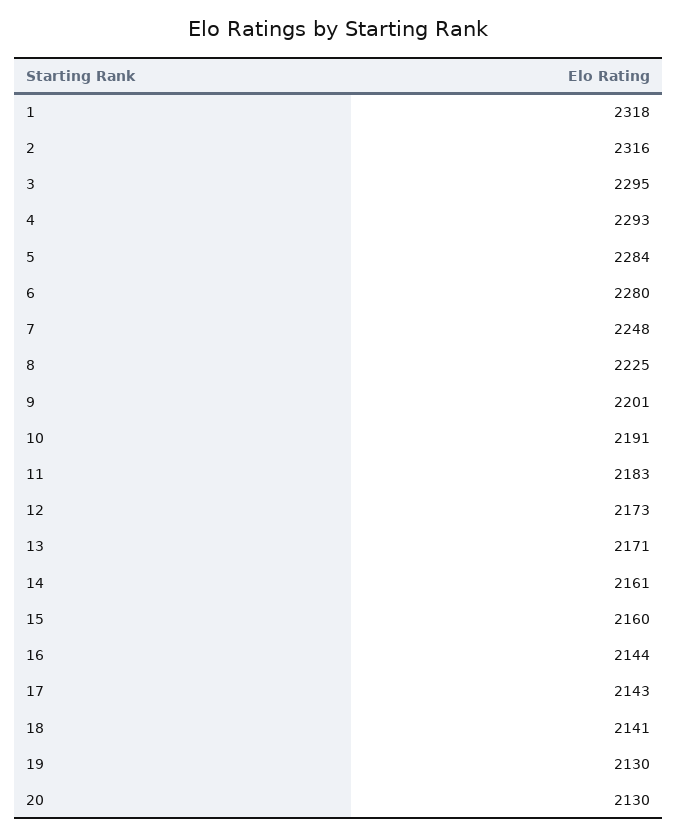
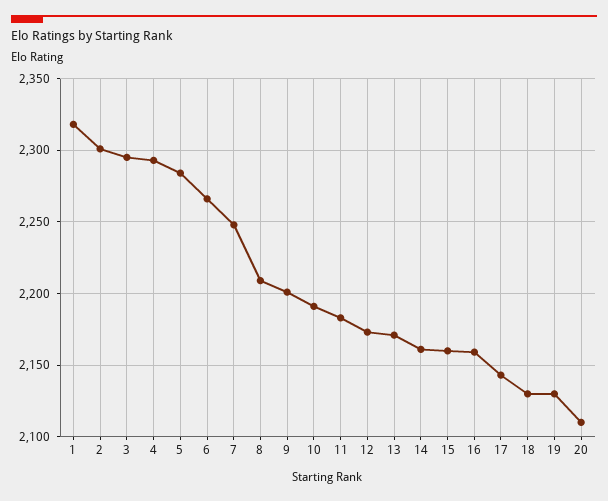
2: 2316 -> 2300
6: 2280 -> 2265
8: 2225 -> 2210
16: 2144 -> 2160
18: 2141 -> 2130
20: 2130 -> 2110

